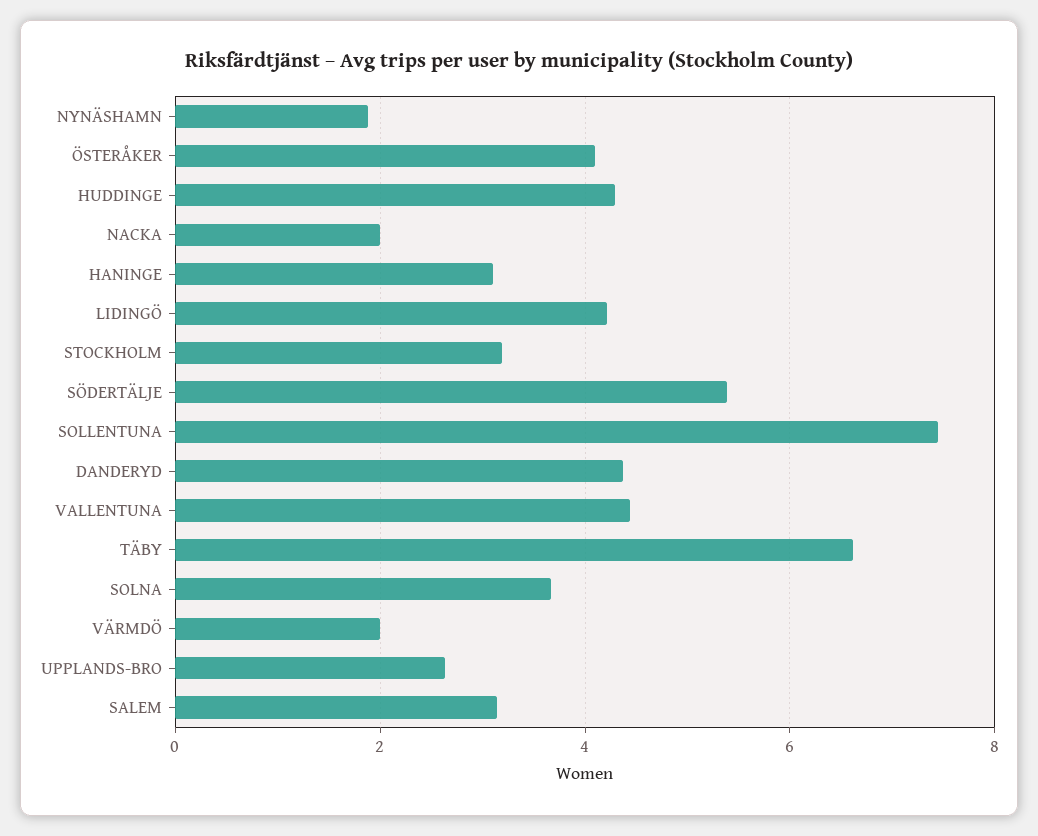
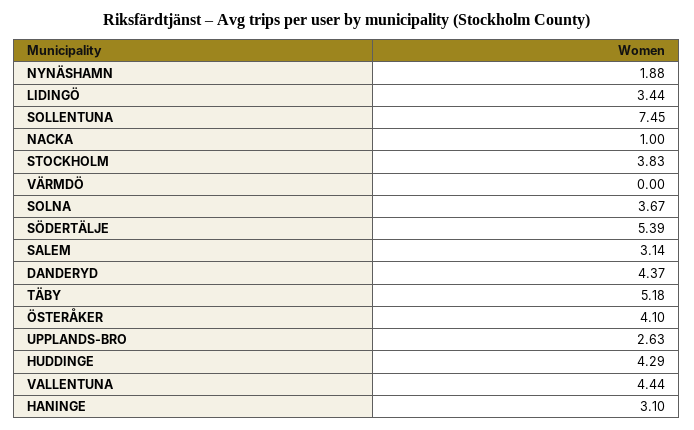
NACKA: 2 -> 1
LIDINGÖ: 4.2 -> 3.44
STOCKHOLM: 3.2 -> 3.83
TÄBY: 6.6 -> 5.18
VÄRMDÖ: 2 -> 0

